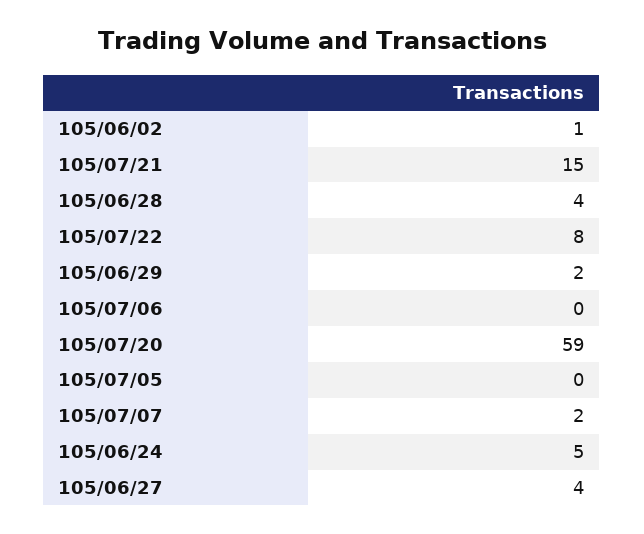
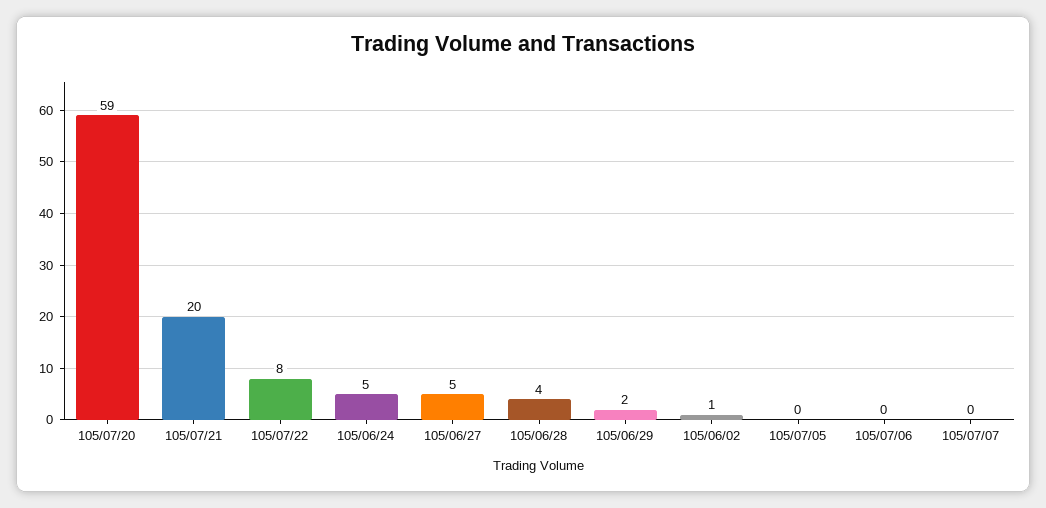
105/07/21: 15 -> 20
105/07/07: 2 -> 0
105/06/27: 4 -> 5

